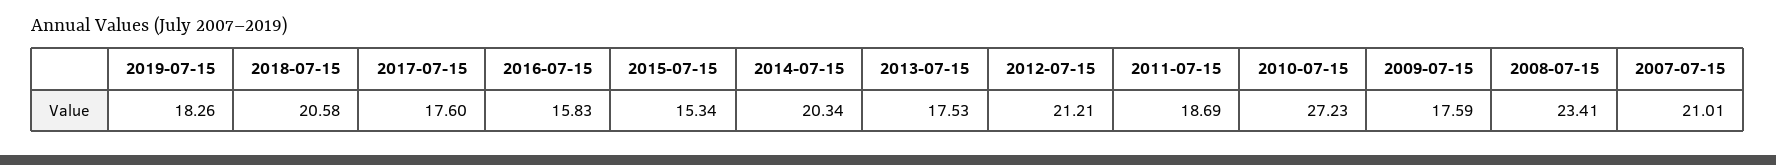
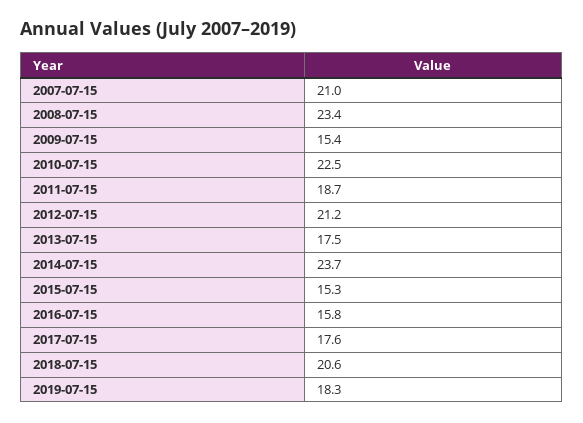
2014-07-15: 20.34 -> 23.7
2010-07-15: 27.23 -> 22.5
2009-07-15: 17.59 -> 15.4

